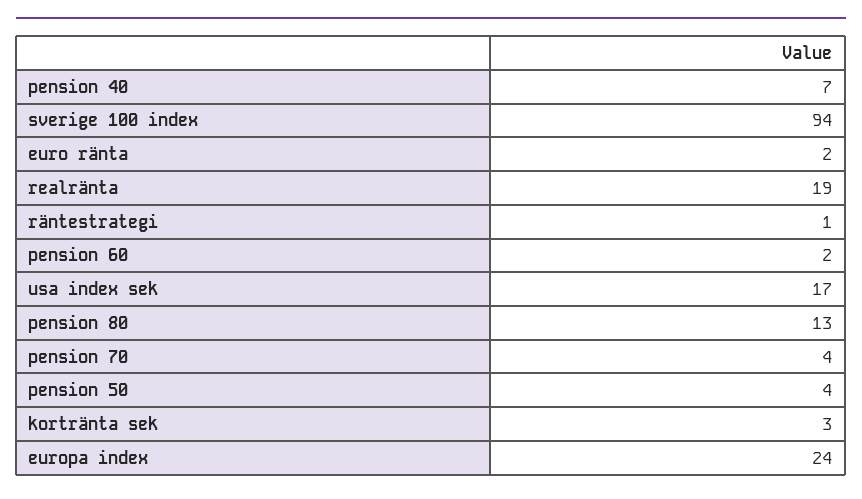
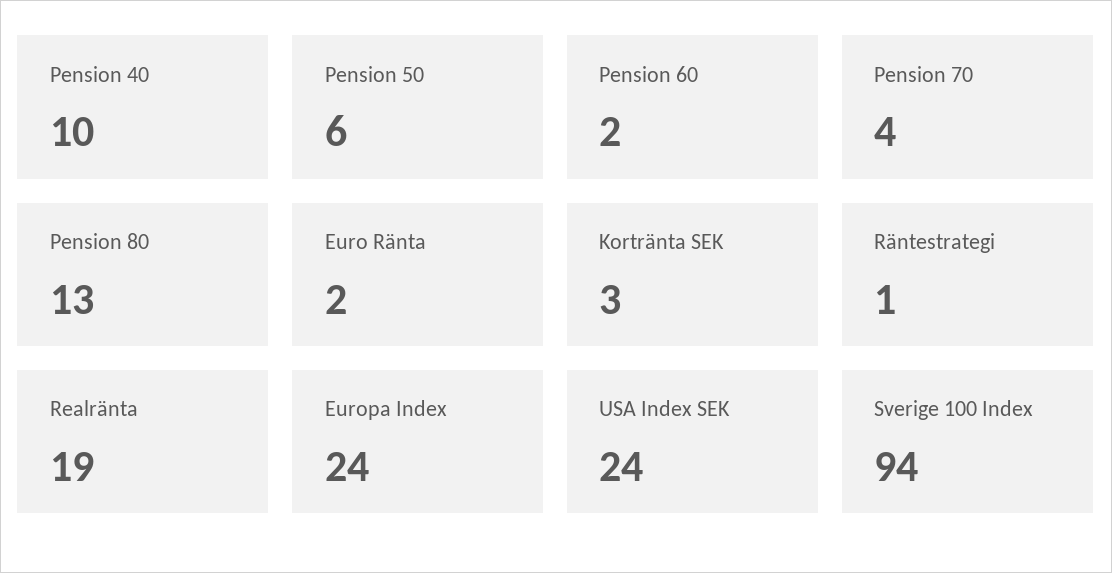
pension 40: 7 -> 10
usa index sek: 17 -> 24
pension 50: 4 -> 6

